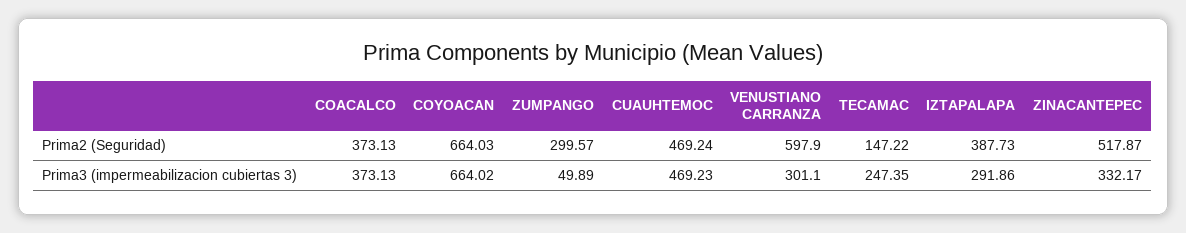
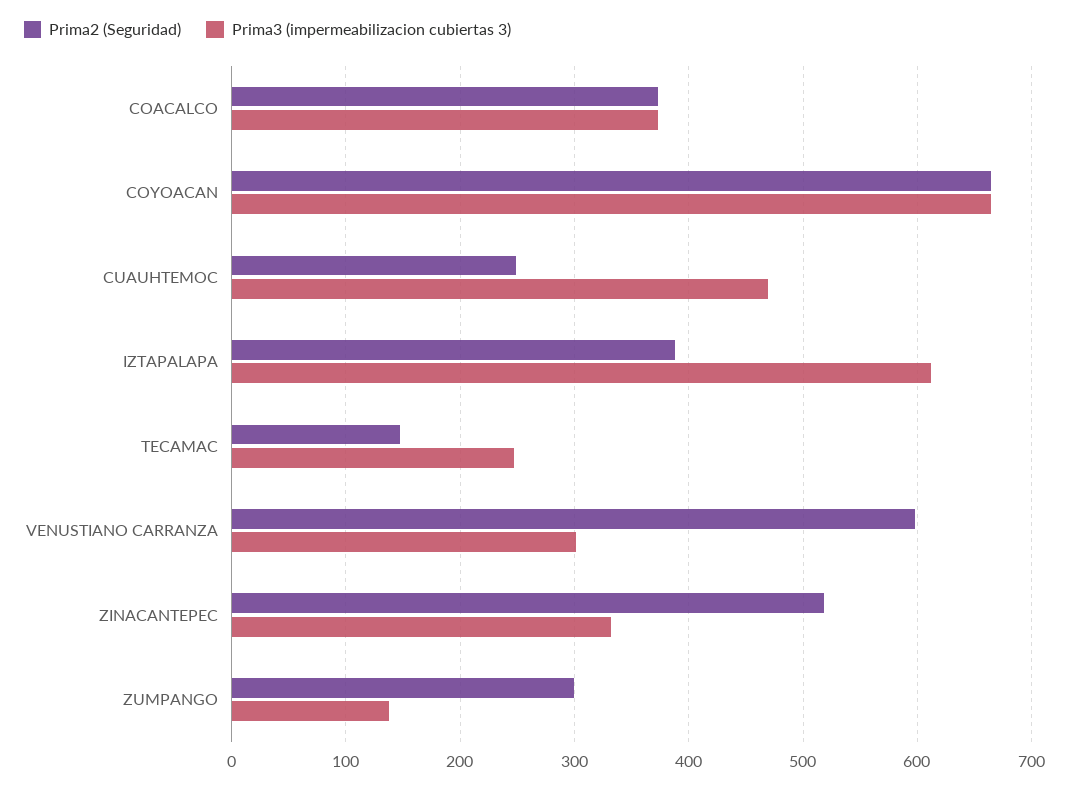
Prima2 (Seguridad), CUAUHTEMOC: 469.24 -> 250
Prima3 (impermeabilizacion cubiertas 3), ZUMPANGO: 49.89 -> 140
Prima3 (impermeabilizacion cubiertas 3), IZTAPALAPA: 291.86 -> 610

